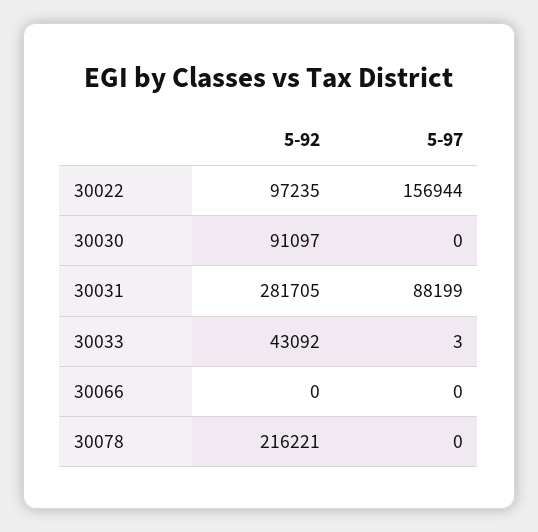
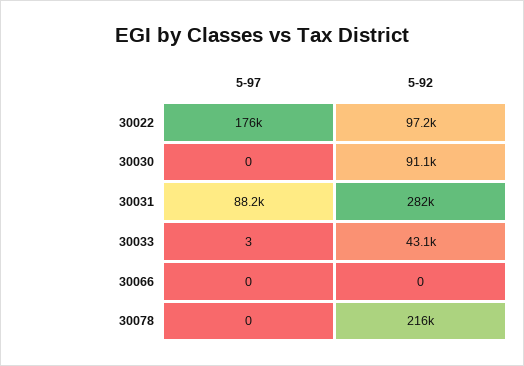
5-97, 30022: 156944 -> 176000

